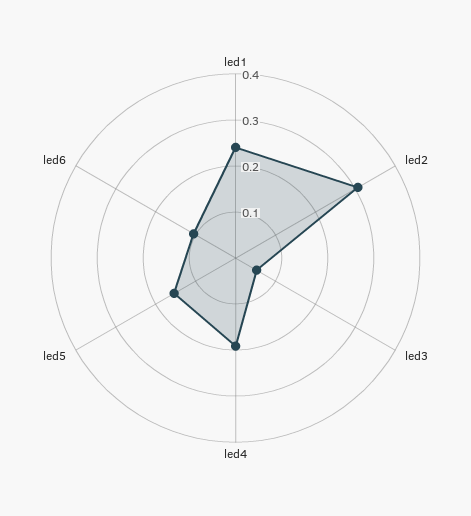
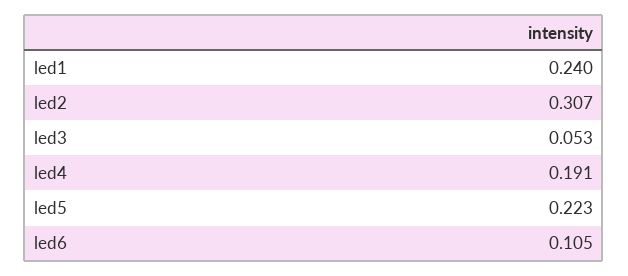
led5: 0.16 -> 0.223

